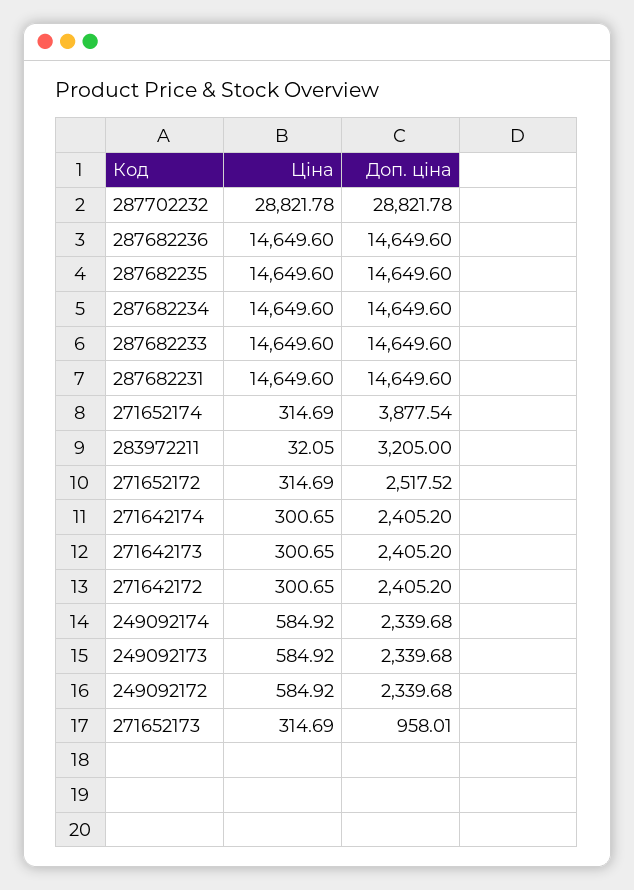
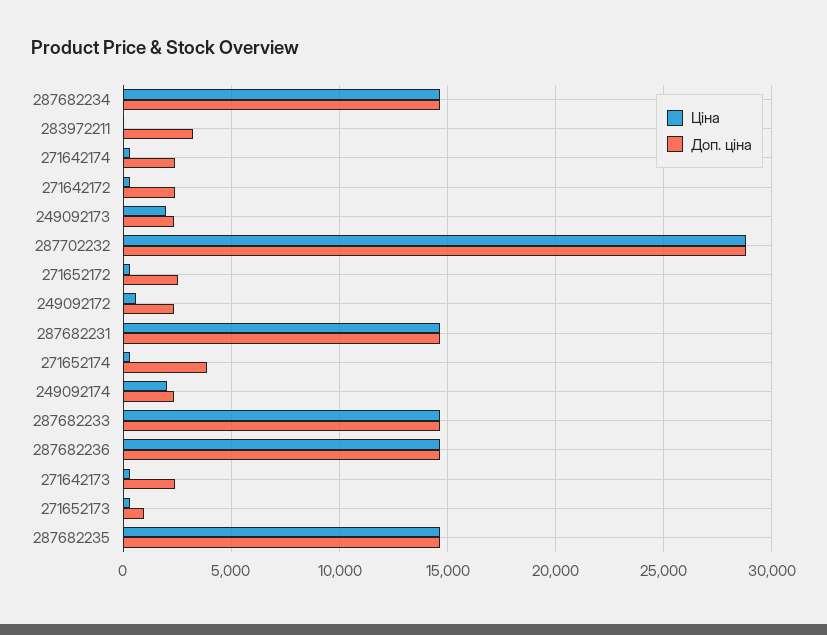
Ціна, 249092174: 584.92 -> 2000
Ціна, 249092173: 584.92 -> 2000

